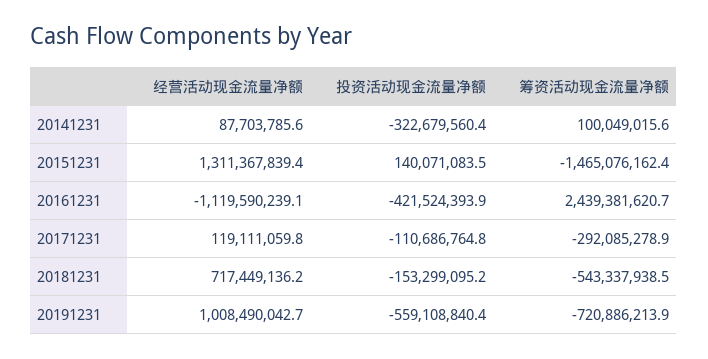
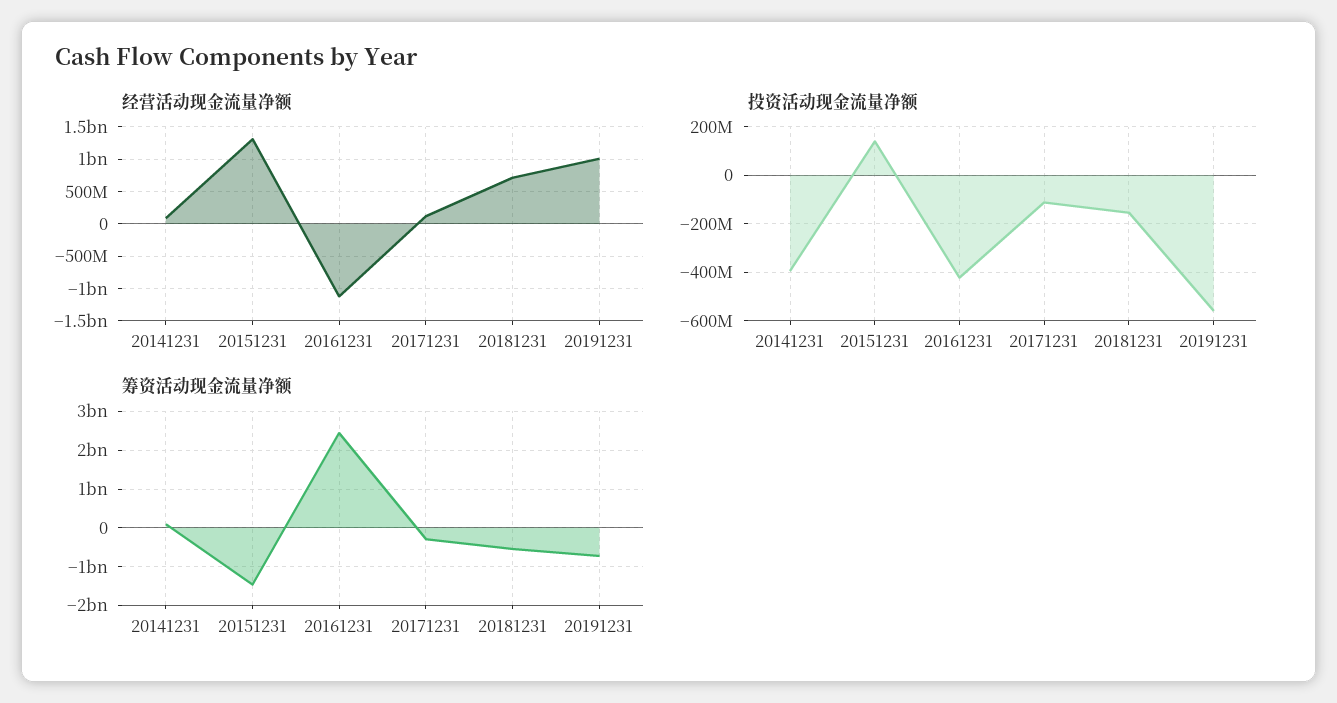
投资活动现金流量净额, 20141231: -322679560.4 -> -400000000

